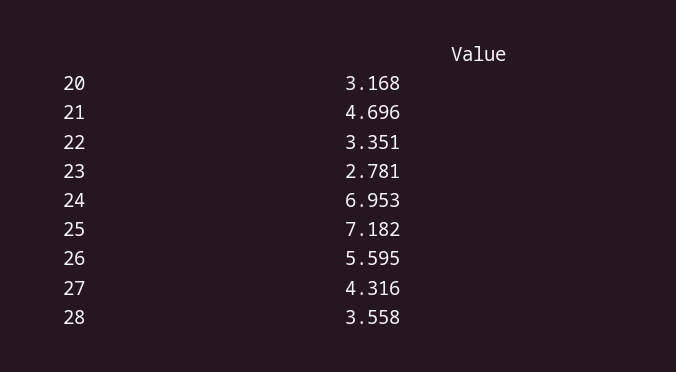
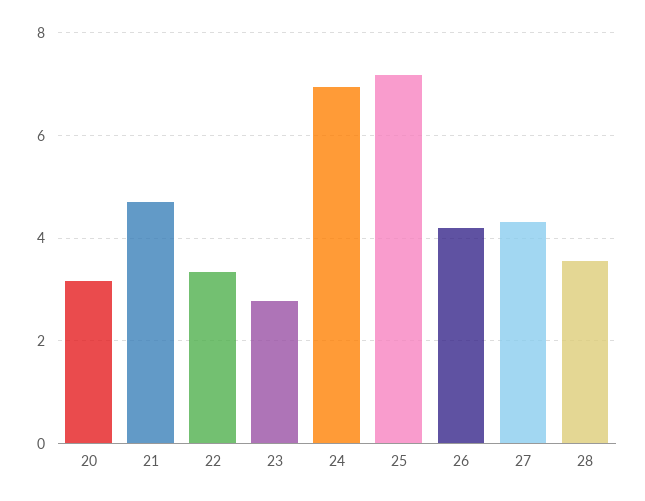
26: 5.595 -> 4.2

